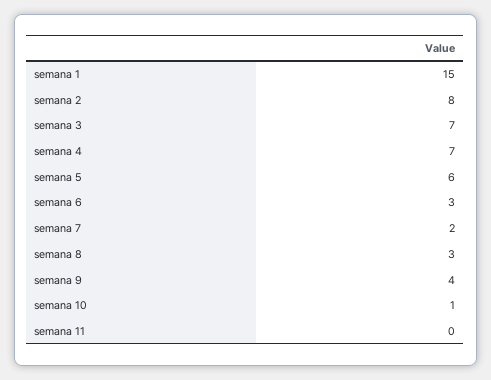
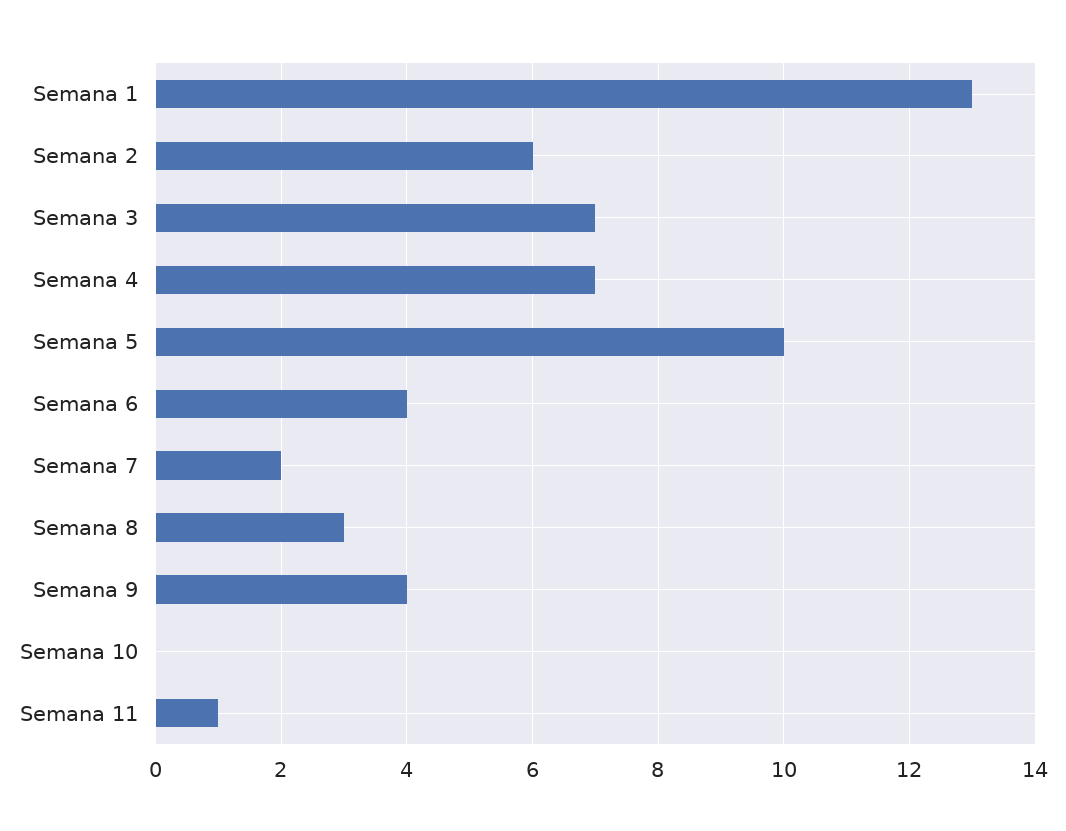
semana 1: 15 -> 13
semana 2: 8 -> 6
semana 5: 6 -> 10
semana 6: 3 -> 4
semana 10: 1 -> 0
semana 11: 0 -> 1

